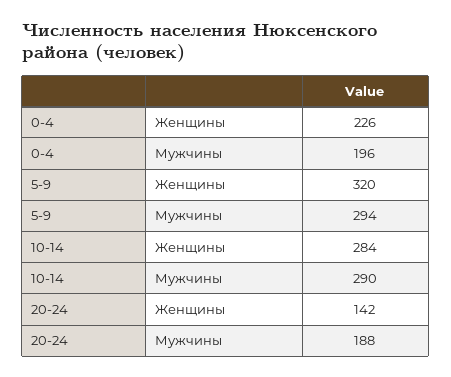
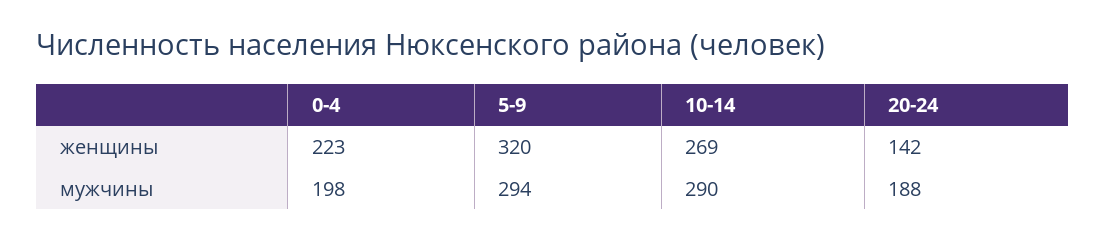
0-4, Женщины: 226 -> 223
0-4, Мужчины: 196 -> 198
10-14, Женщины: 284 -> 269

